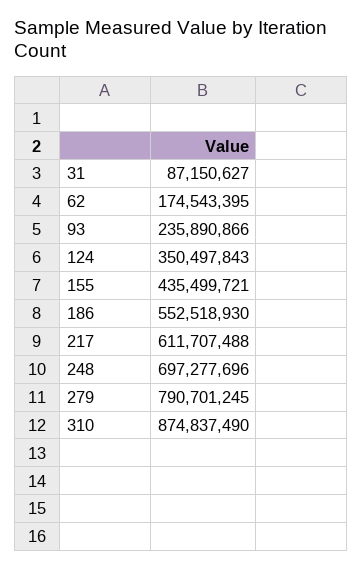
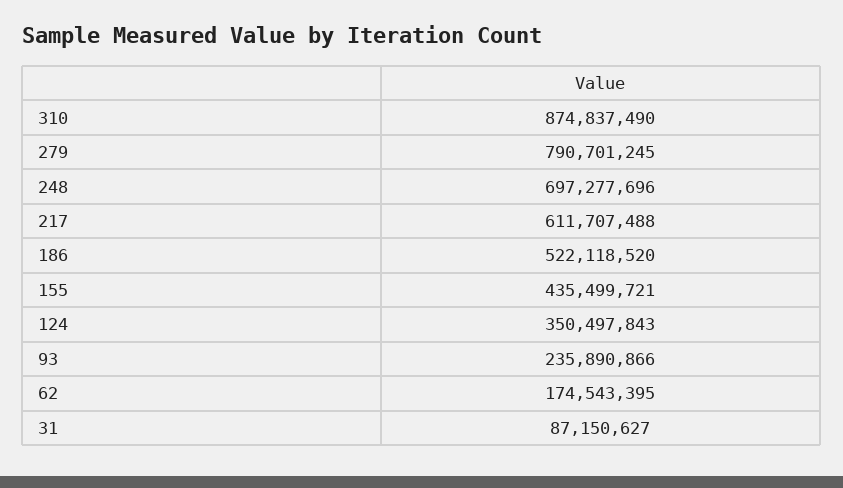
186: 552518930 -> 522118520

